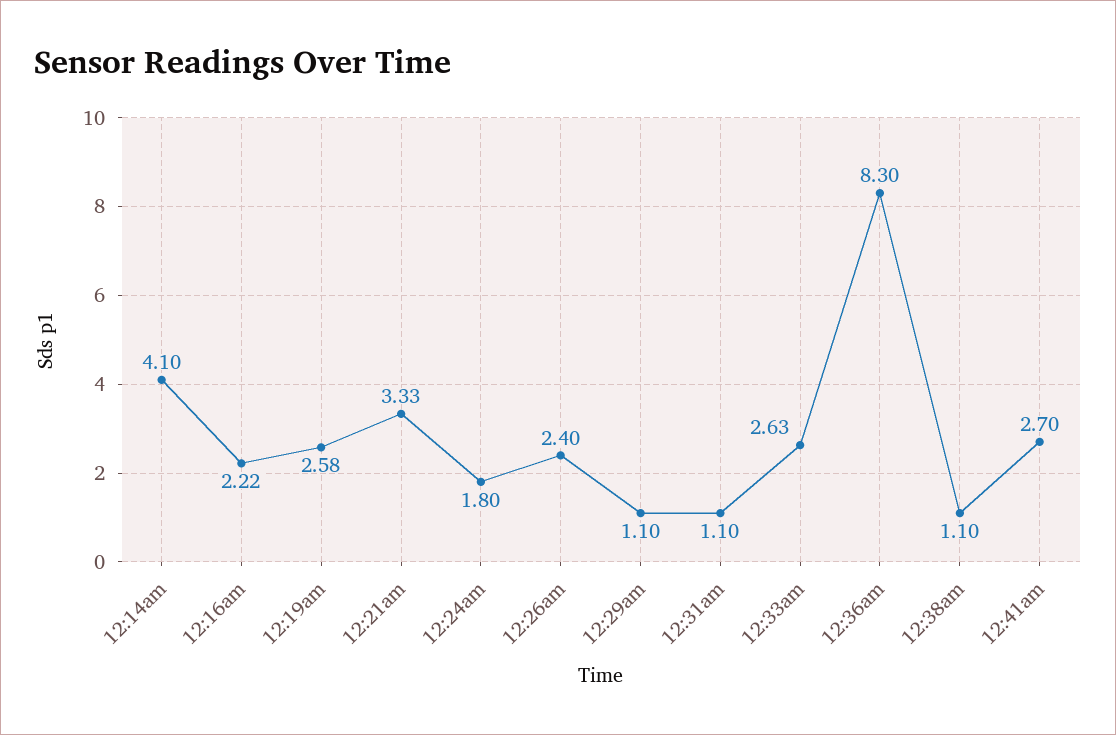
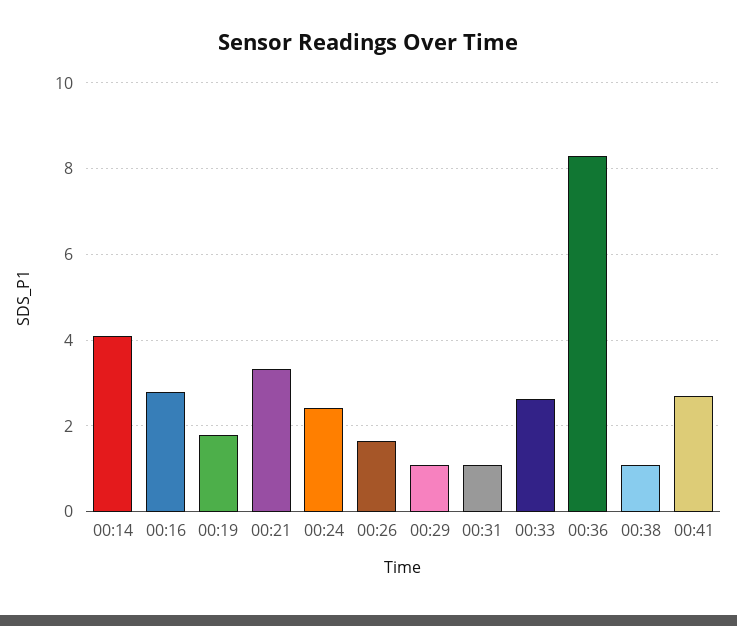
12:16am: 2.22 -> 2.8
12:19am: 2.58 -> 1.8
12:24am: 1.8 -> 2.4
12:26am: 2.4 -> 1.6

